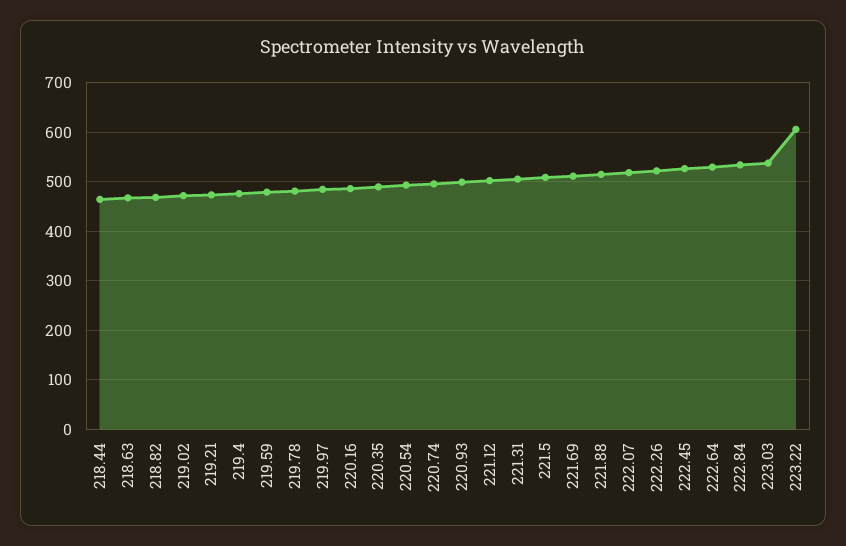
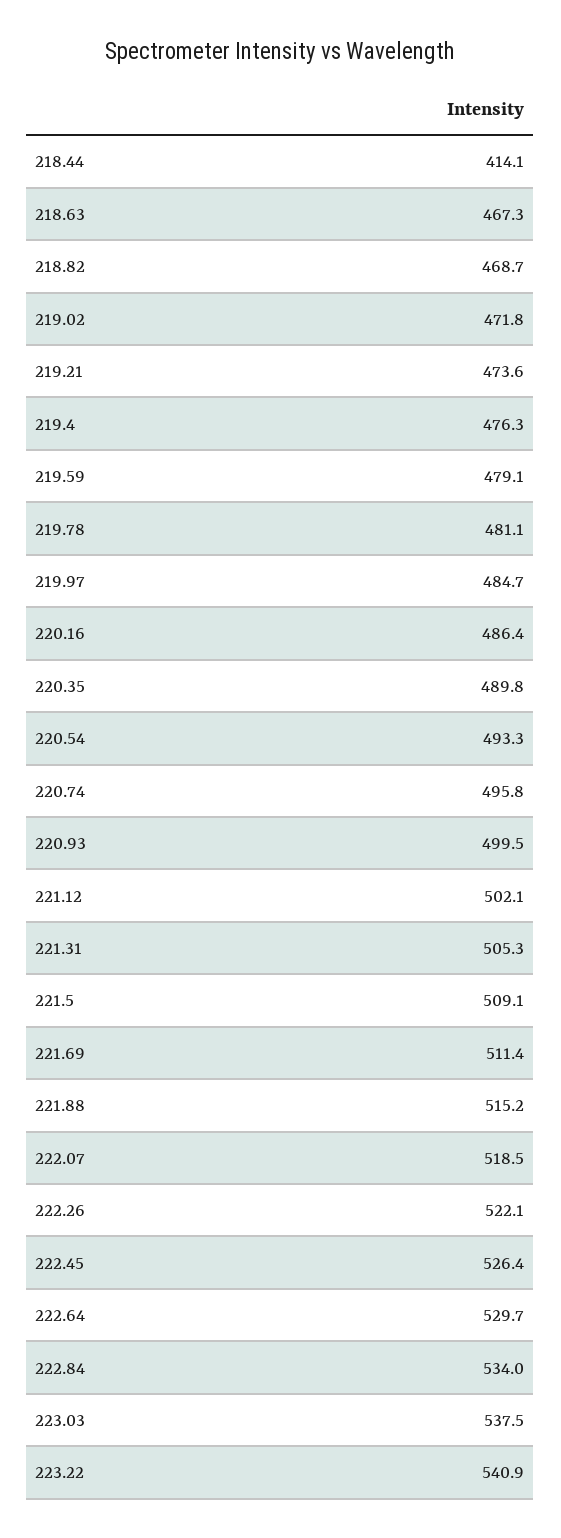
218.44: 460 -> 414.1
223.22: 600 -> 540.9

